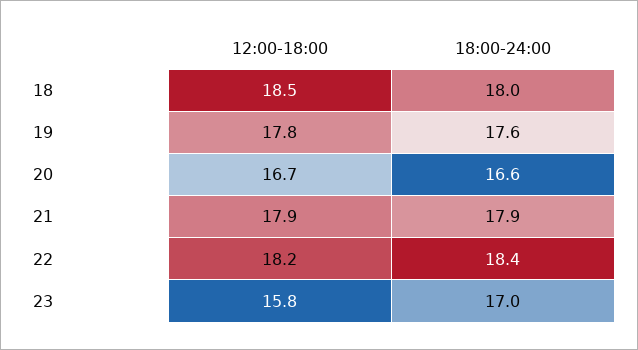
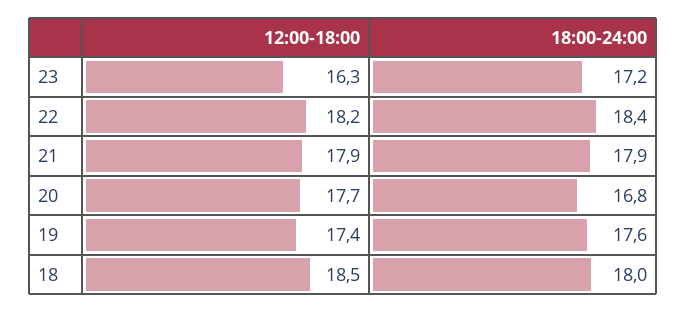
12:00-18:00, 19: 17.8 -> 17.4
12:00-18:00, 20: 16.7 -> 17.7
18:00-24:00, 20: 16.6 -> 16.8
12:00-18:00, 23: 15.8 -> 16.3
18:00-24:00, 23: 17 -> 17.2

